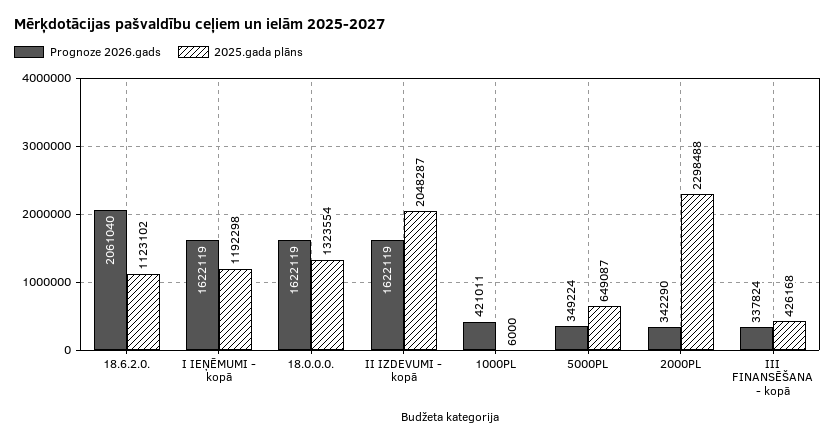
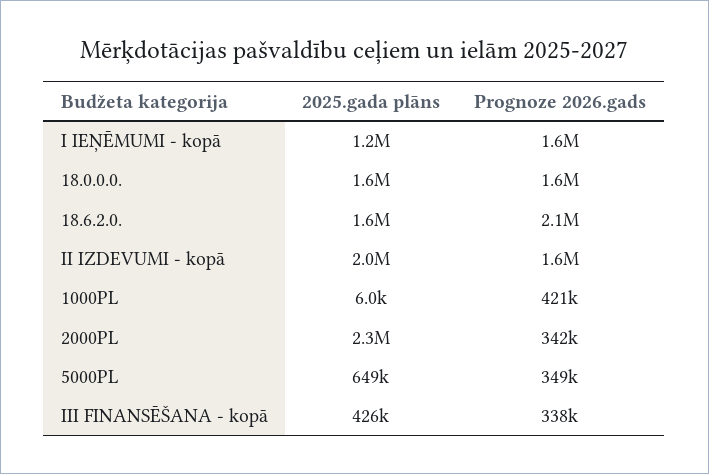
2025.gada plāns, 18.6.2.0.: 1123102 -> 1600000
2025.gada plāns, 18.0.0.0.: 1323554 -> 1600000

